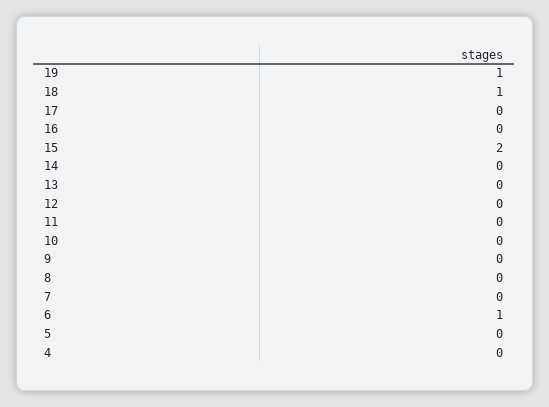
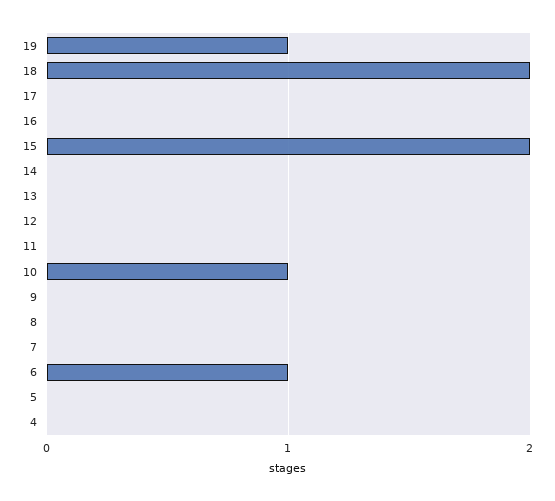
18: 1 -> 2
10: 0 -> 1

